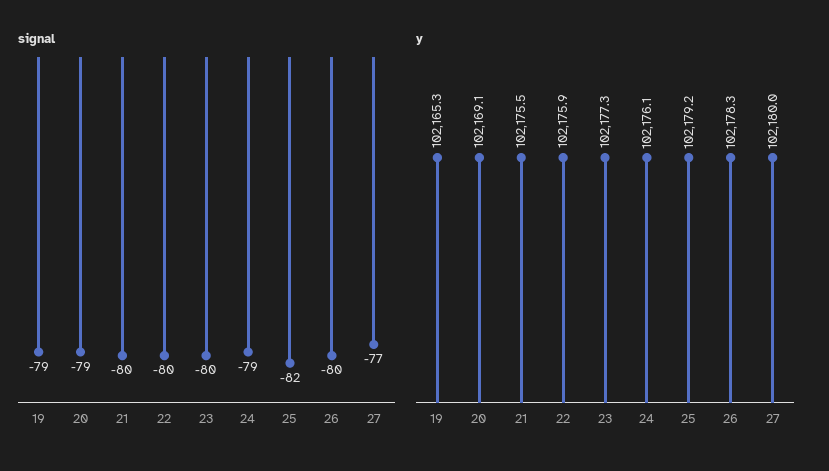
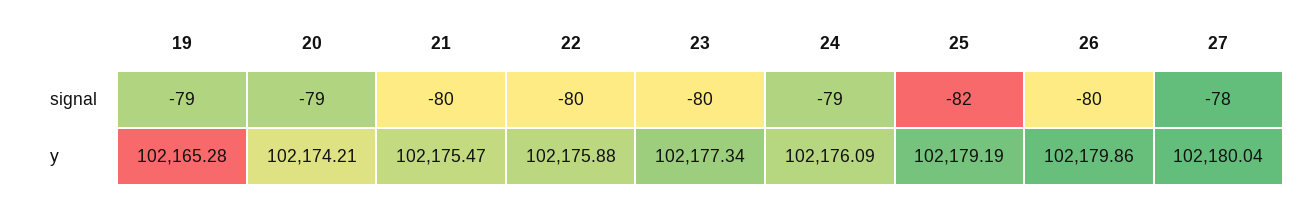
signal, 27: -77 -> -78
y, 20: 102169.1 -> 102174.21
y, 26: 102178.3 -> 102179.86

